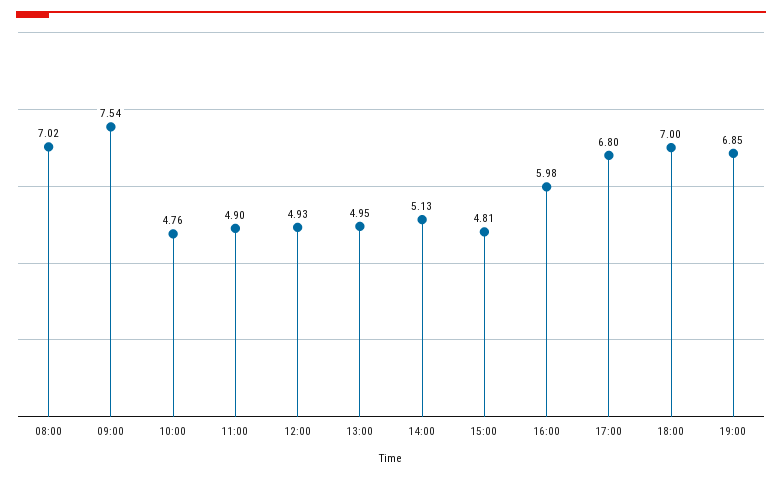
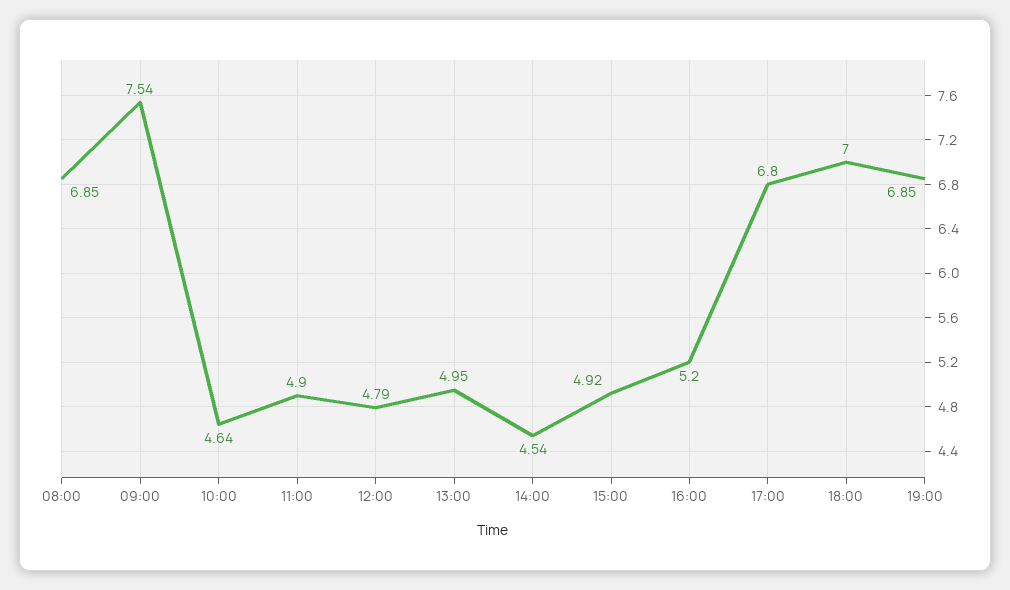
08:00: 7.02 -> 6.85
10:00: 4.76 -> 4.64
12:00: 4.93 -> 4.79
14:00: 5.13 -> 4.54
15:00: 4.81 -> 4.92
16:00: 5.98 -> 5.2

